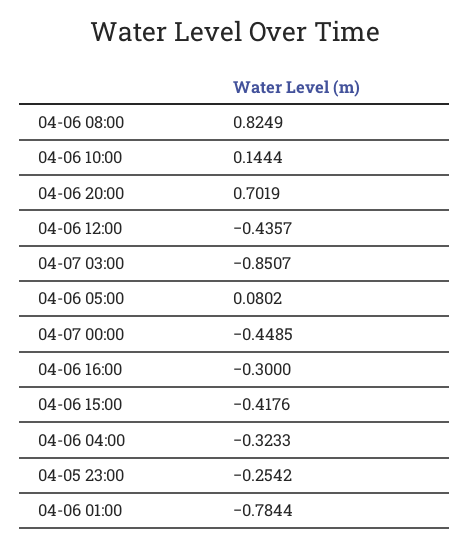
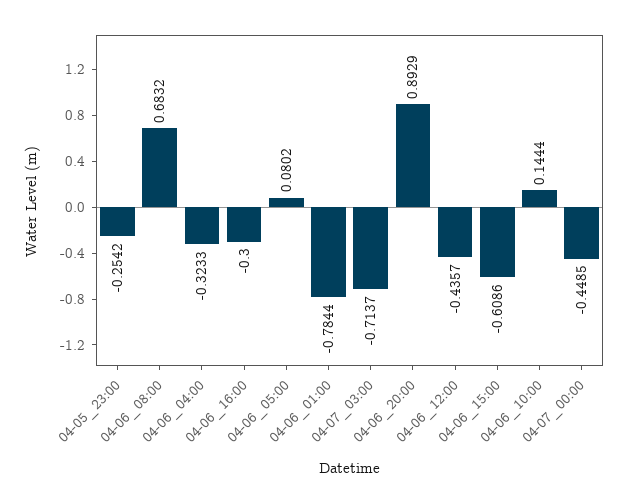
04-06 08:00: 0.8249 -> 0.6832
04-06 20:00: 0.7019 -> 0.8929
04-07 03:00: -0.8507 -> -0.7137
04-06 15:00: -0.4176 -> -0.6086

